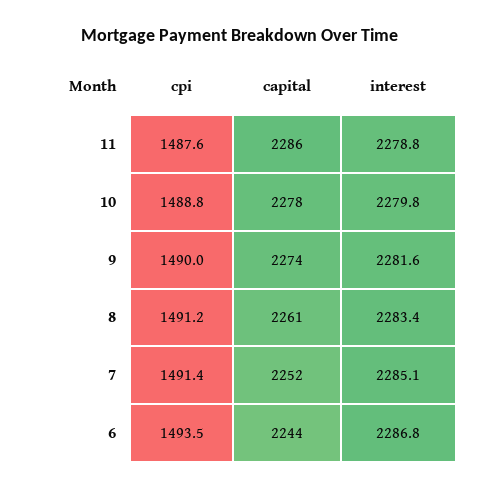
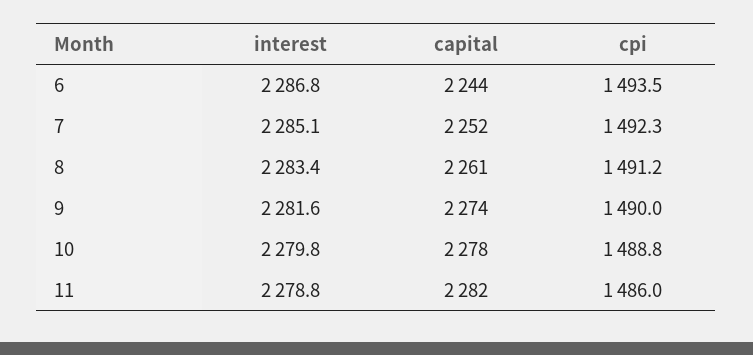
cpi, 11: 1487.6 -> 1486
capital, 11: 2286 -> 2282
cpi, 7: 1491.4 -> 1492.3

